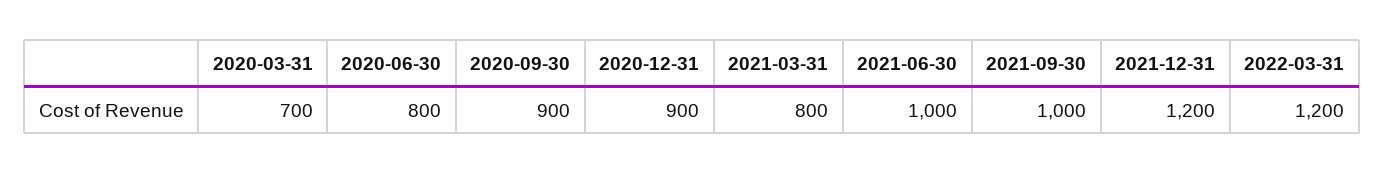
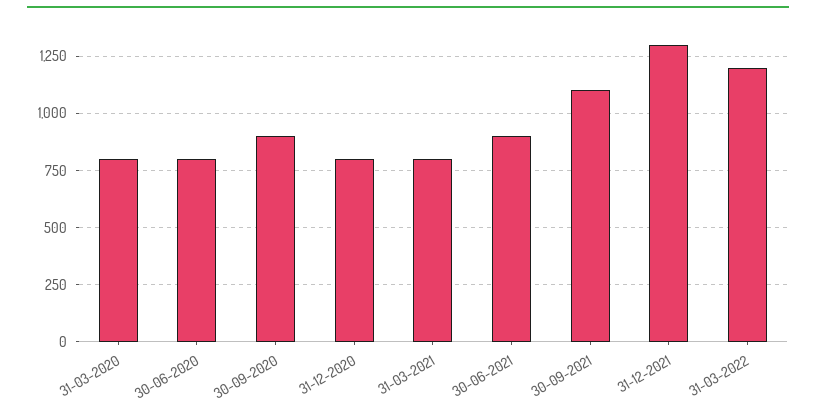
2020-03-31: 700 -> 800
2020-12-31: 900 -> 800
2021-06-30: 1000 -> 900
2021-09-30: 1000 -> 1100
2021-12-31: 1200 -> 1300

